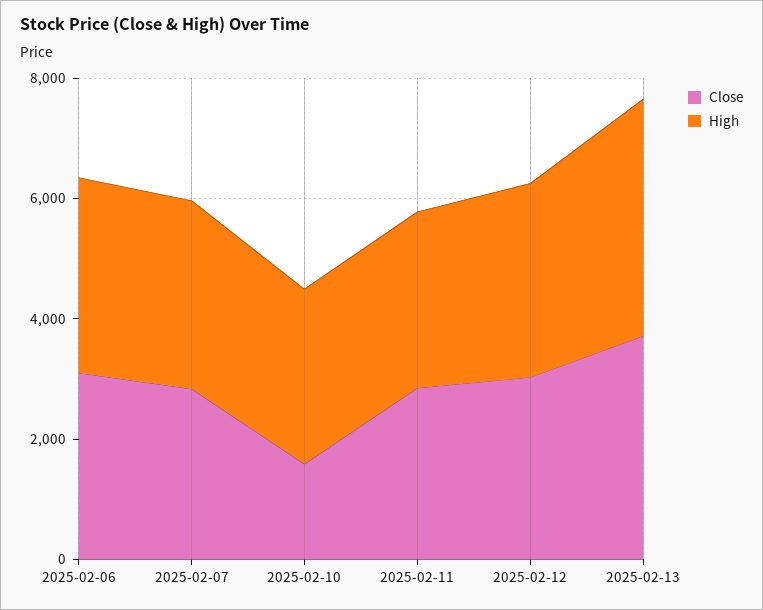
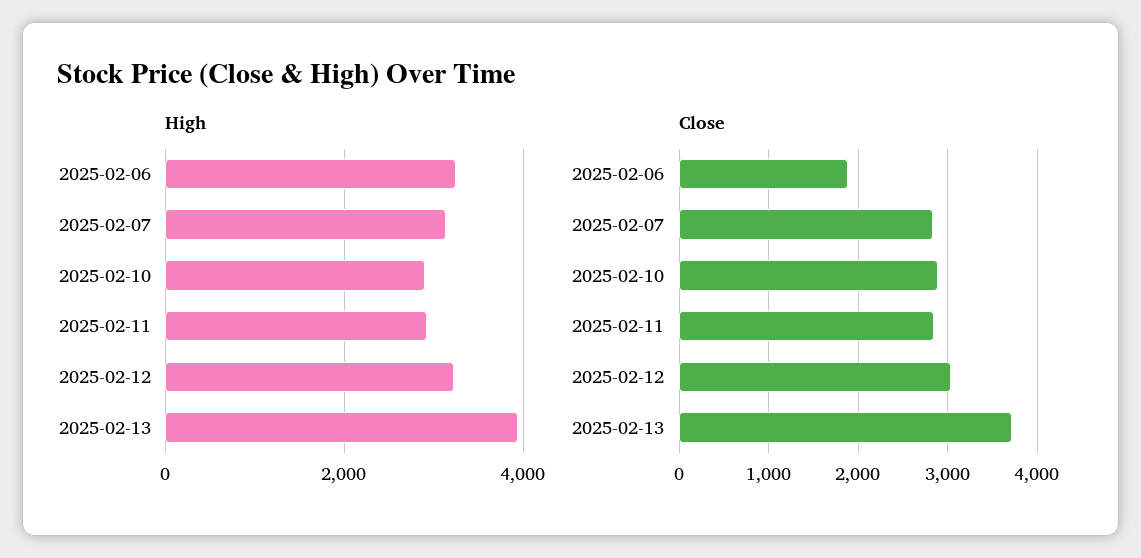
Close, 2025-02-06: 3000 -> 1900
Close, 2025-02-10: 1500 -> 2900

